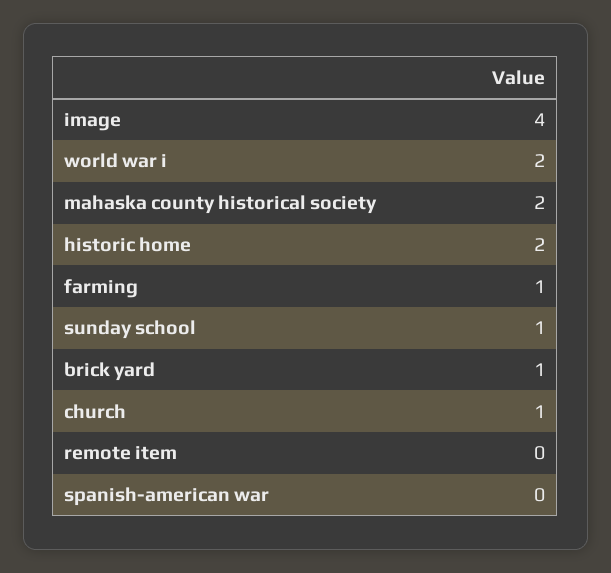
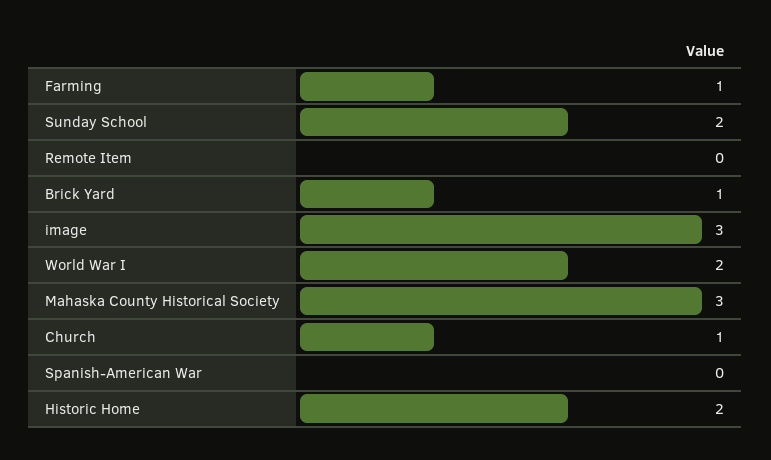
image: 4 -> 3
mahaska county historical society: 2 -> 3
sunday school: 1 -> 2

